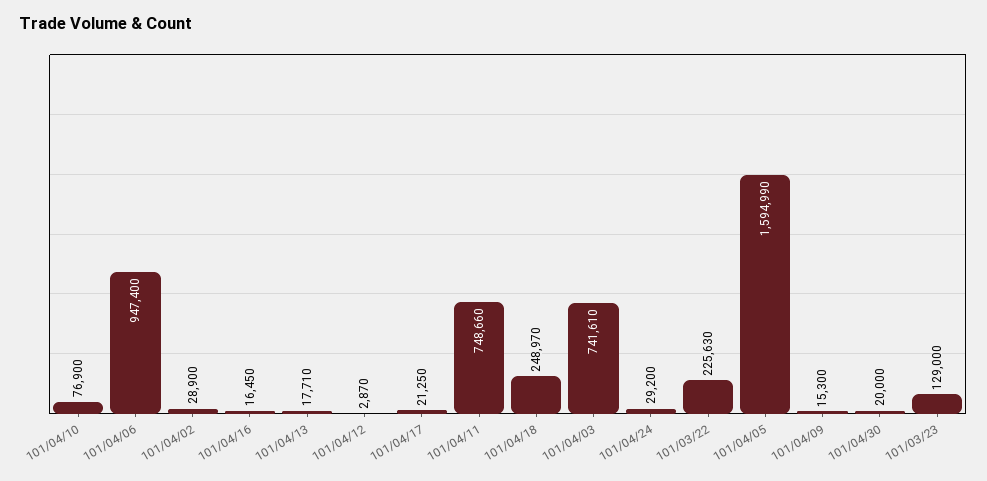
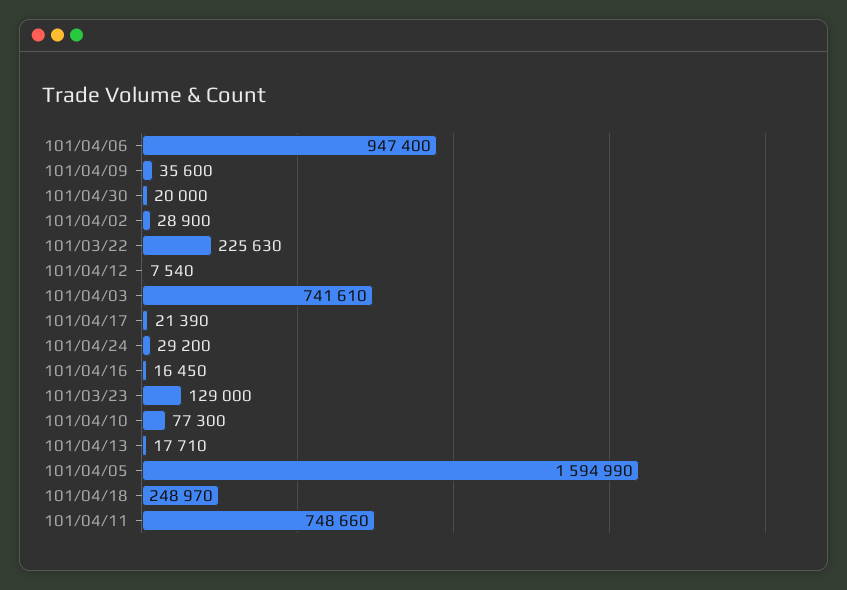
101/04/10: 76900 -> 77300
101/04/12: 2870 -> 7540
101/04/17: 21250 -> 21390
101/04/09: 15300 -> 35600

